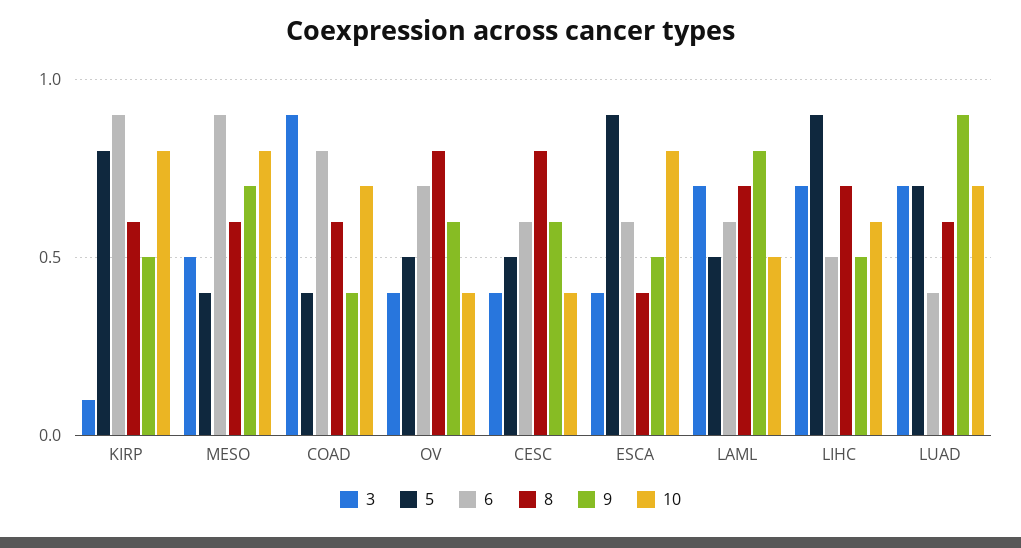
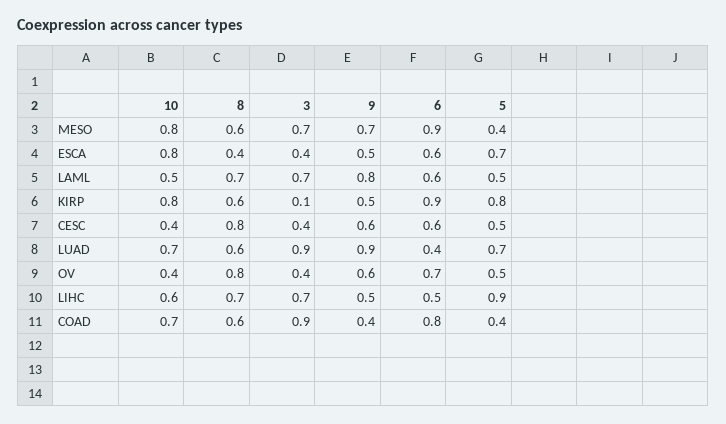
3, MESO: 0.5 -> 0.7
5, ESCA: 0.9 -> 0.7
3, LUAD: 0.7 -> 0.9

